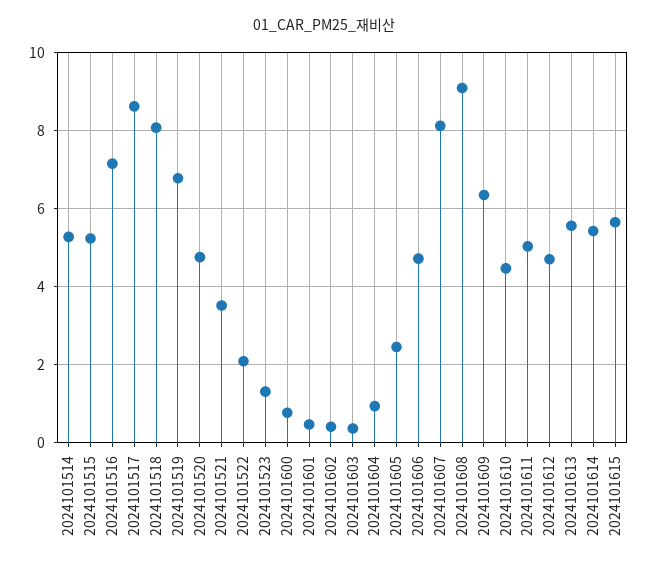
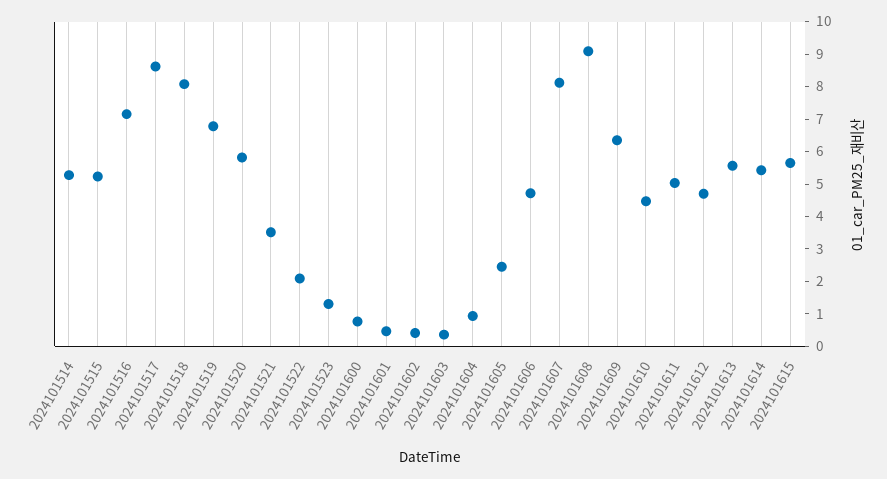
2024101520: 4.8 -> 5.75

